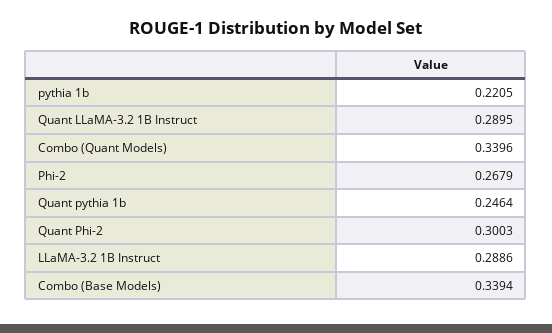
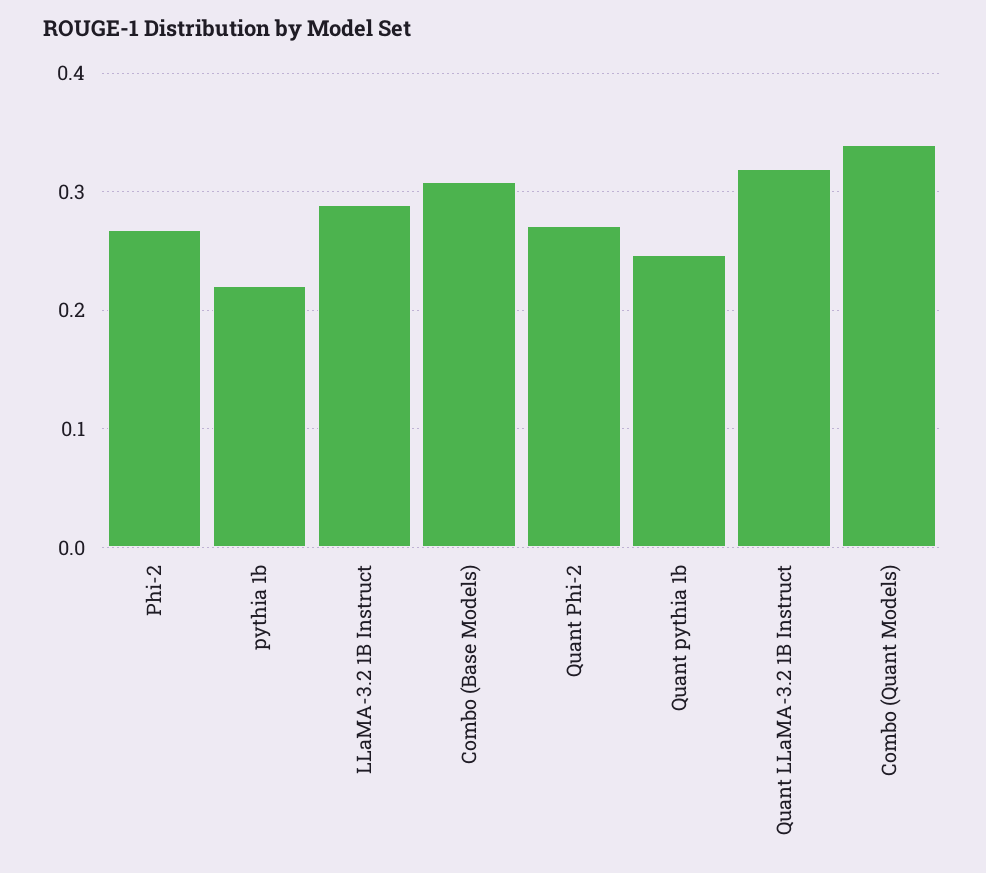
Quant LLaMA-3.2 1B Instruct: 0.2895 -> 0.32
Quant Phi-2: 0.3003 -> 0.27
Combo (Base Models): 0.3394 -> 0.31

